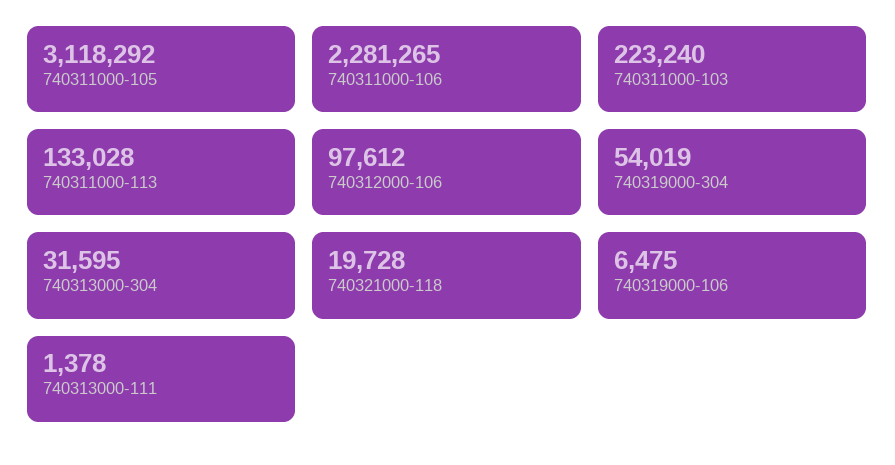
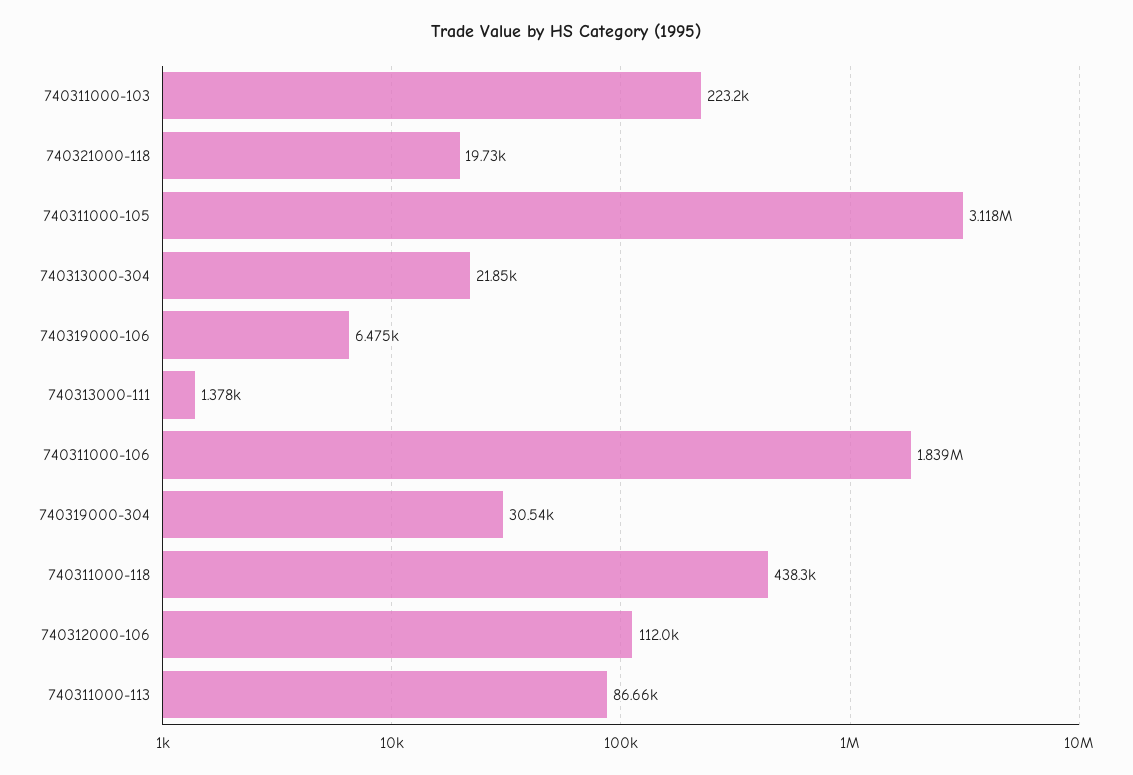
740311000-106: 2281265 -> 1839000
740311000-113: 133028 -> 86660
740312000-106: 97612 -> 112000
740319000-304: 54019 -> 30540
740313000-304: 31595 -> 21850
740311000-118: none -> 438300

